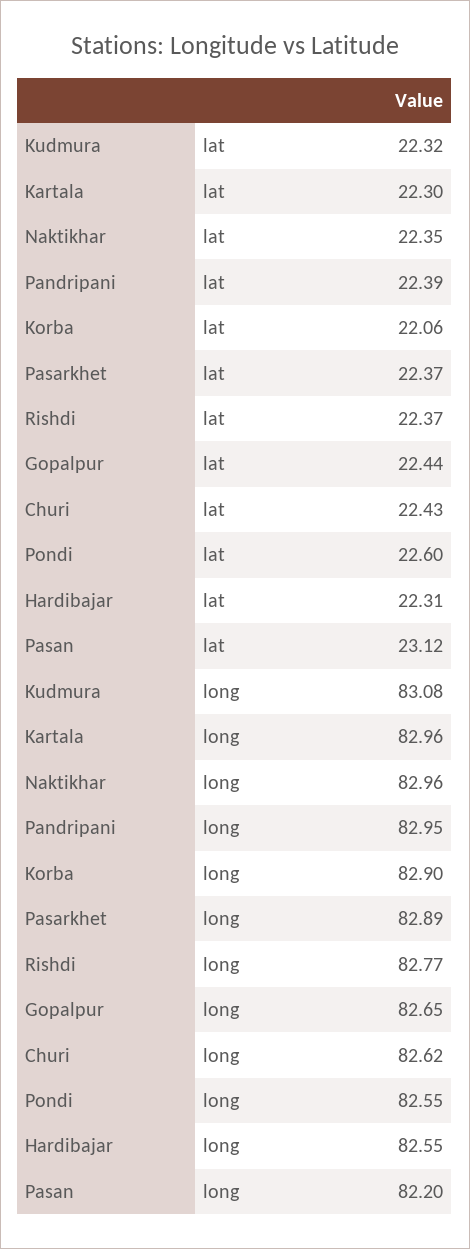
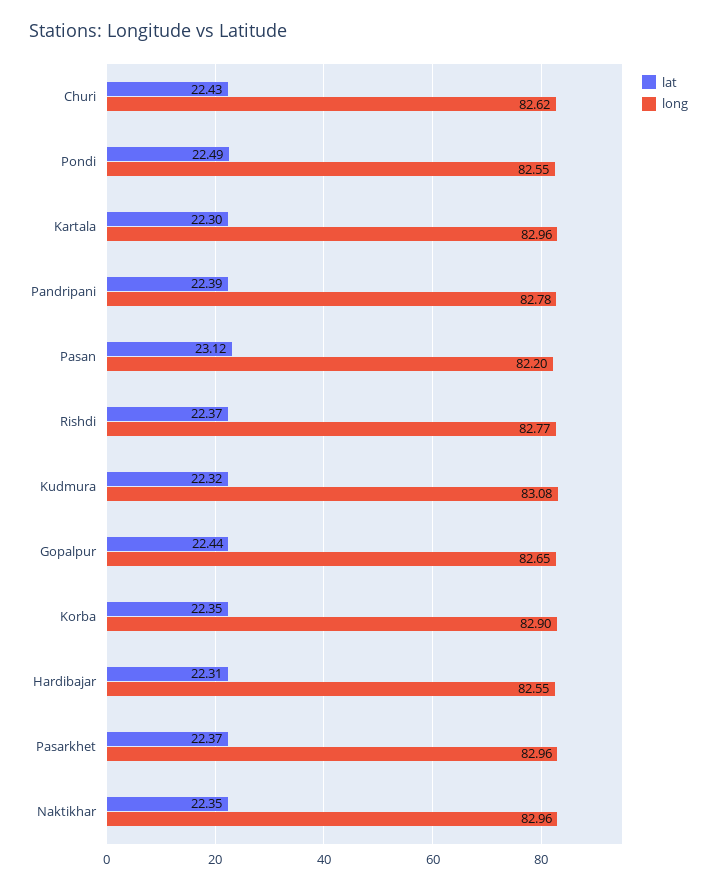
lat, Korba: 22.06 -> 22.35
lat, Pondi: 22.6 -> 22.49
long, Pandripani: 82.95 -> 82.78
long, Pasarkhet: 82.89 -> 82.96

